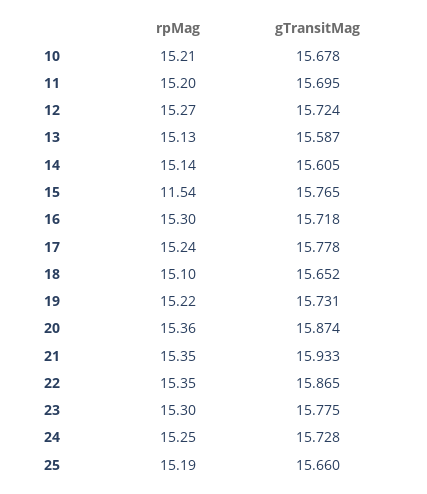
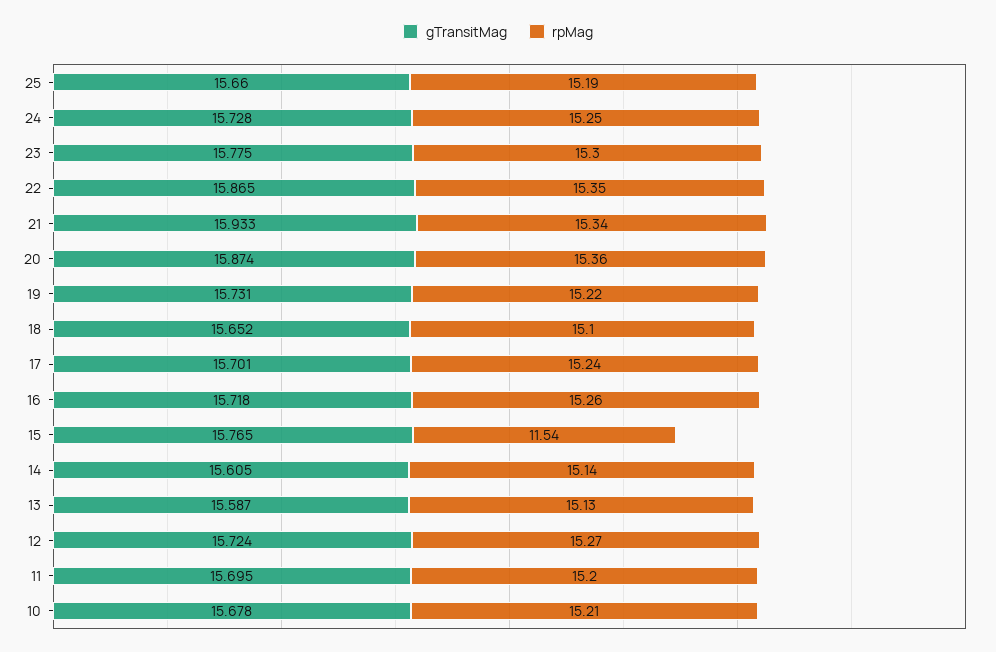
rpMag, 16: 15.3 -> 15.26
gTransitMag, 17: 15.778 -> 15.701
rpMag, 21: 15.35 -> 15.34

